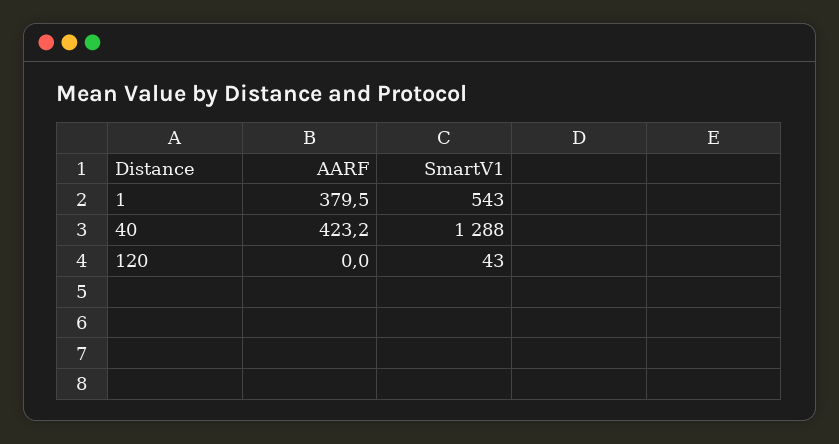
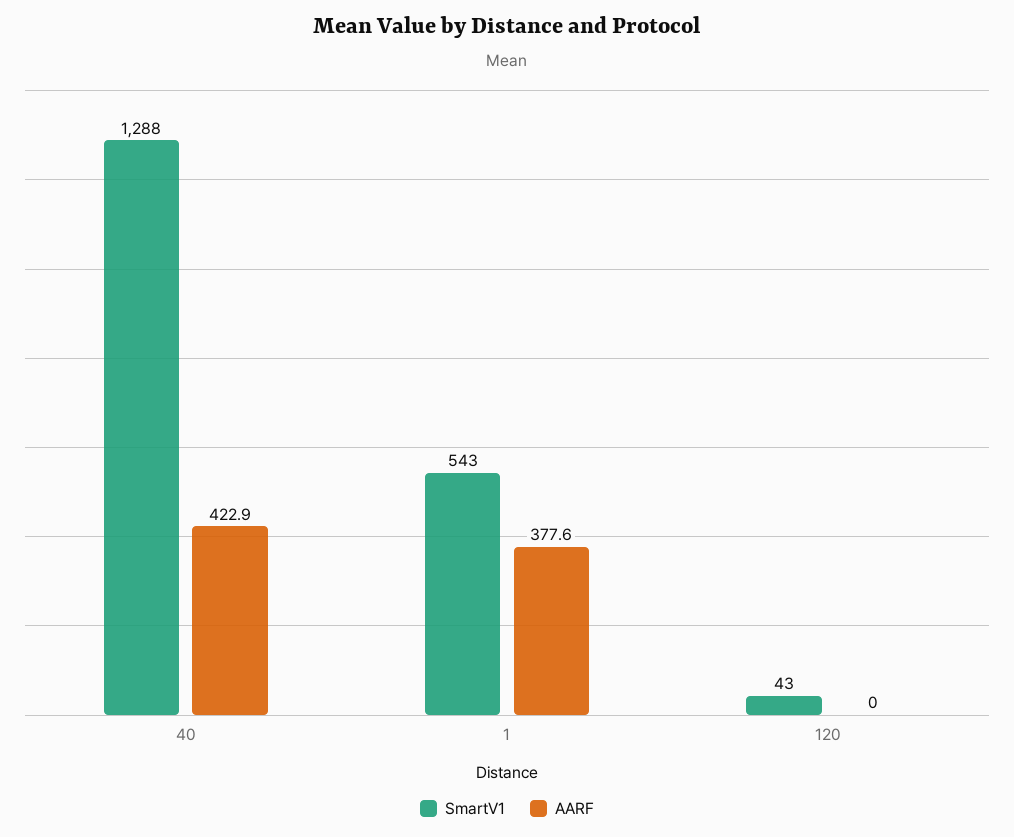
AARF, 1: 379.5 -> 377.6
AARF, 40: 423.2 -> 422.9

